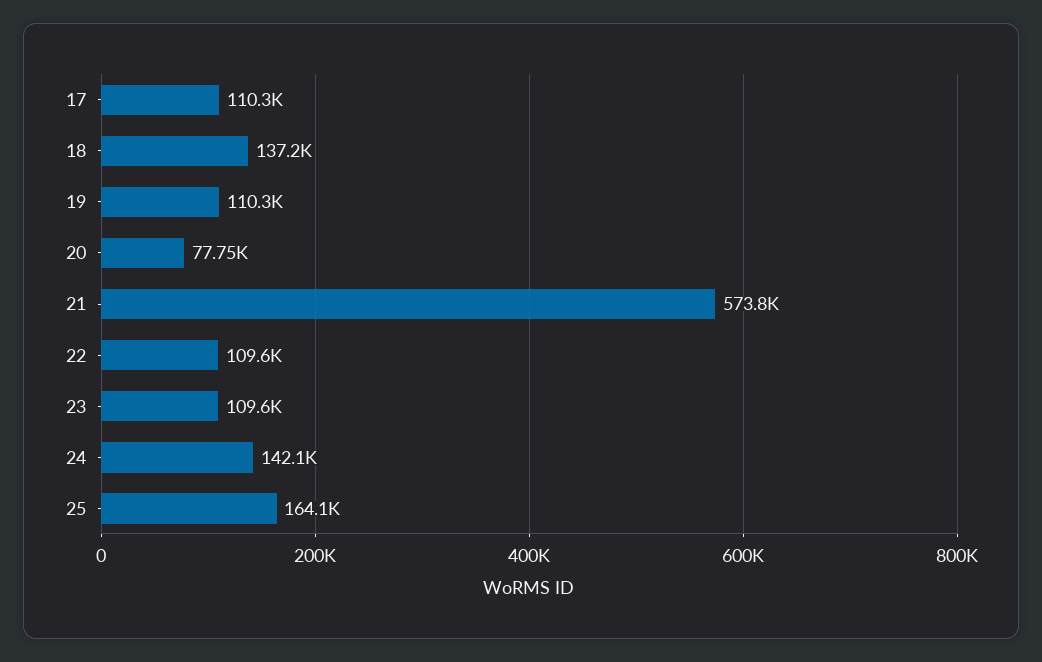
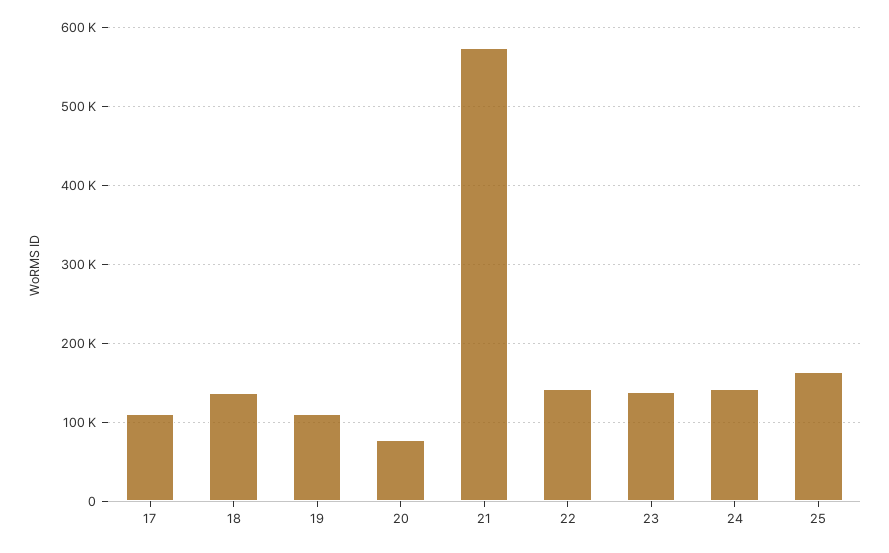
22: 109600 -> 140000
23: 109600 -> 140000

